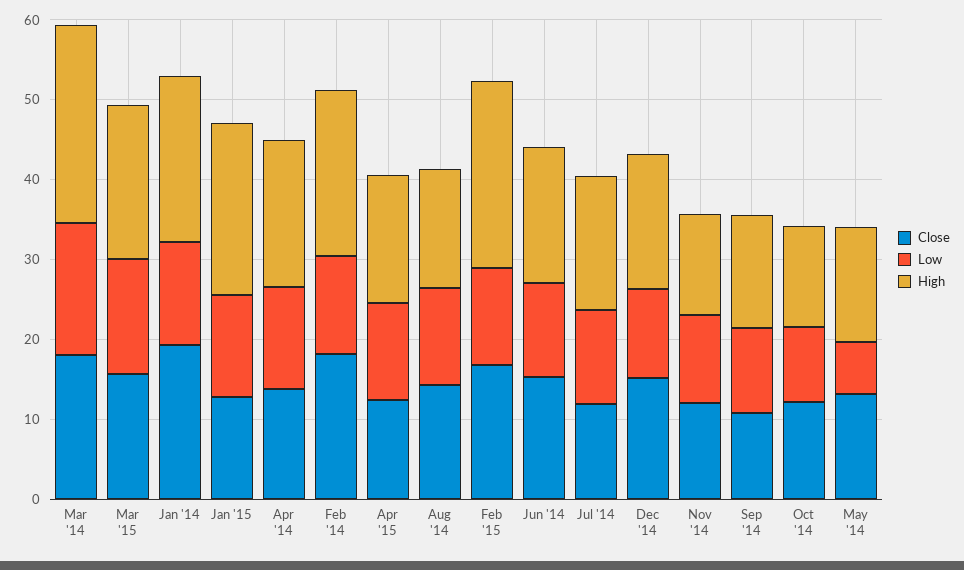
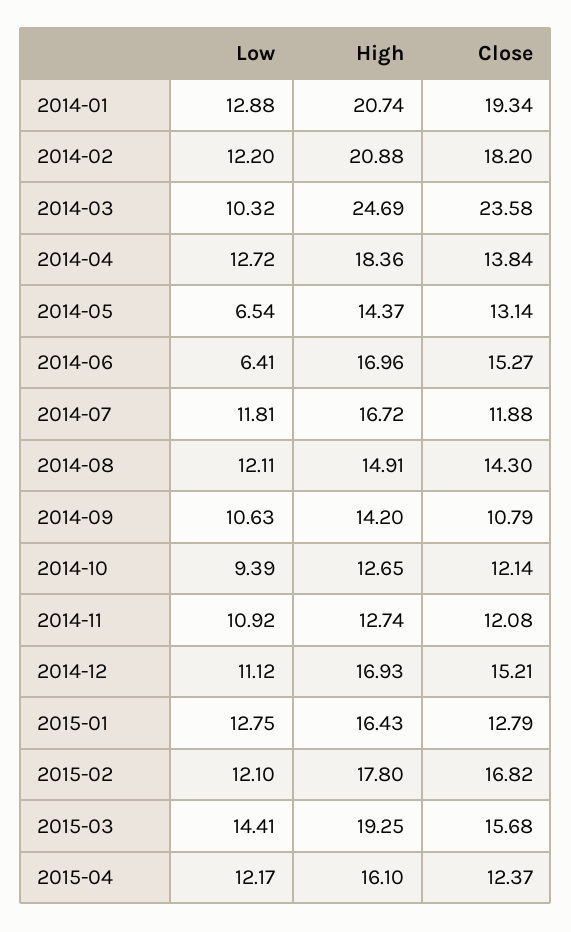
Close, Mar '14: 18 -> 23.58
Low, Mar '14: 16 -> 10.32
High, Jan '15: 22 -> 16.43
High, Feb '15: 24 -> 17.8
Low, Jun '14: 12 -> 6.41

